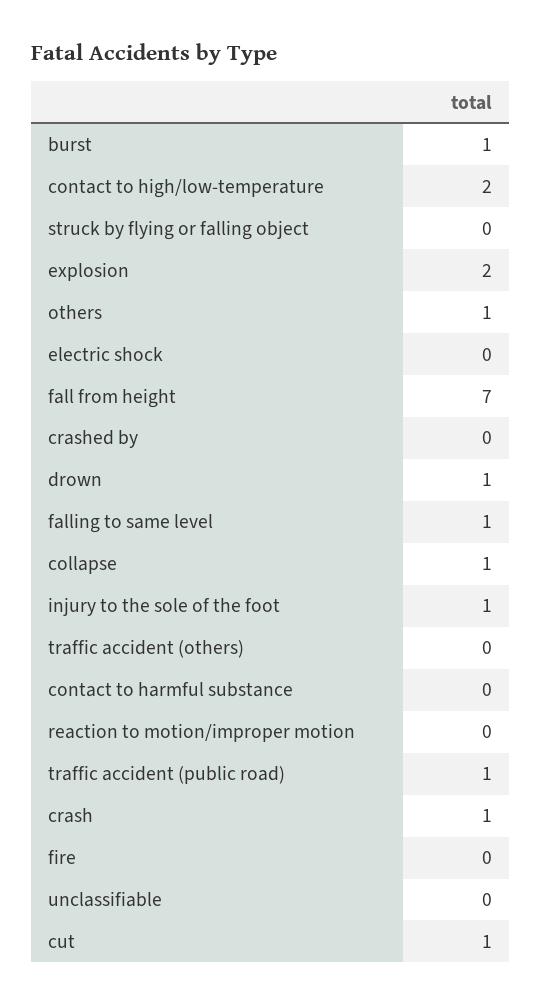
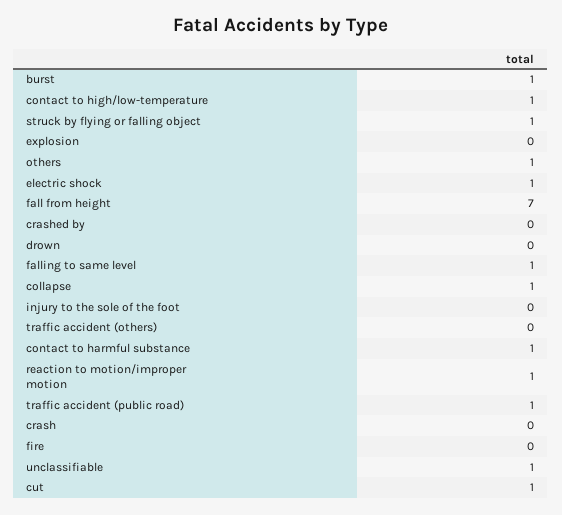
contact to high/low-temperature: 2 -> 1
struck by flying or falling object: 0 -> 1
explosion: 2 -> 0
electric shock: 0 -> 1
drown: 1 -> 0
injury to the sole of the foot: 1 -> 0
contact to harmful substance: 0 -> 1
reaction to motion/improper motion: 0 -> 1
crash: 1 -> 0
unclassifiable: 0 -> 1

